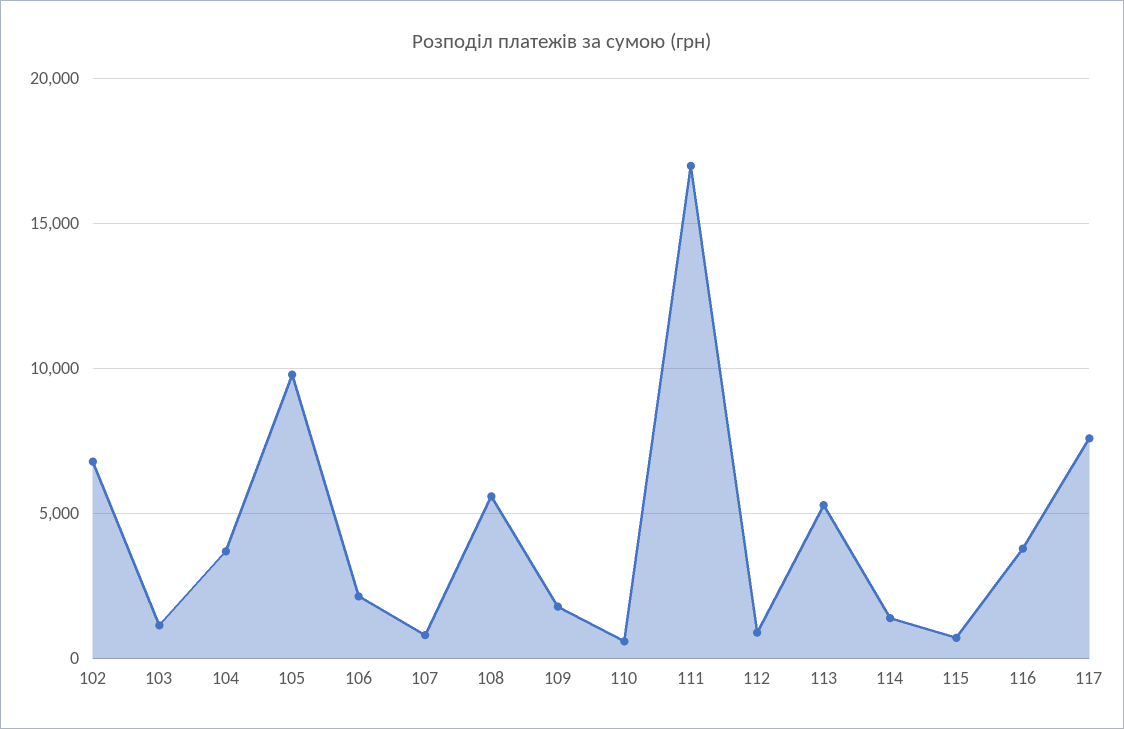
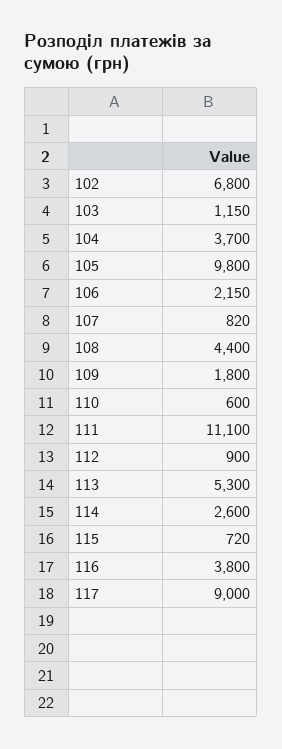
108: 5500 -> 4400
111: 17000 -> 11100
114: 1500 -> 2600
117: 7500 -> 9000

